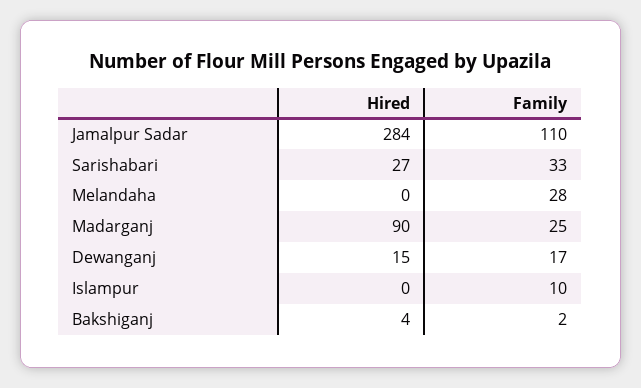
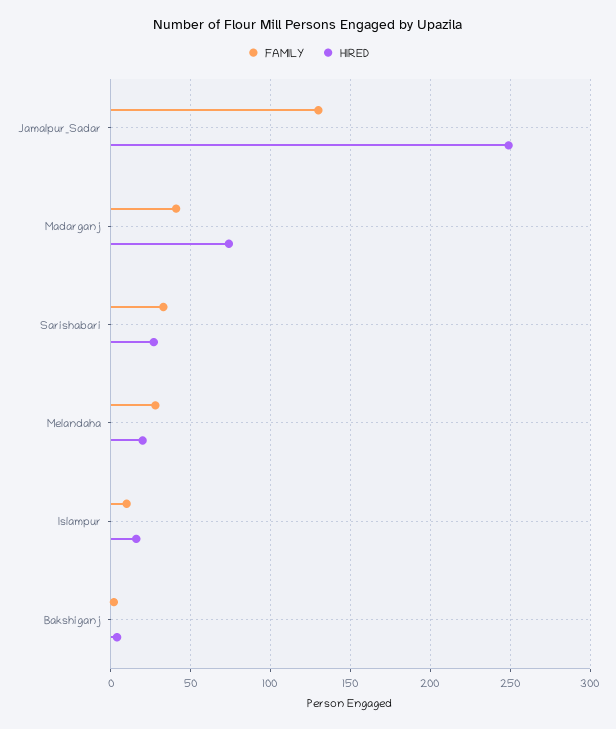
Hired, Jamalpur Sadar: 284 -> 250
Family, Jamalpur Sadar: 110 -> 130
Hired, Melandaha: 0 -> 20
Hired, Madarganj: 90 -> 75
Family, Madarganj: 25 -> 40
Hired, Dewanganj: 15 -> none
Family, Dewanganj: 17 -> none
Hired, Islampur: 0 -> 15

